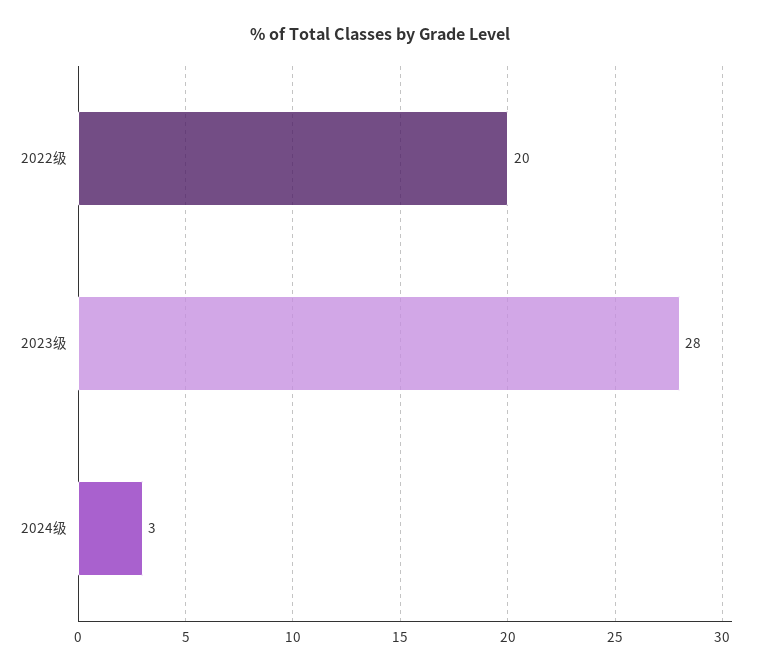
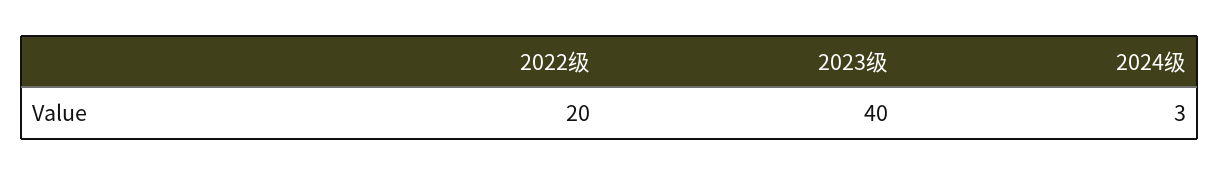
2023级: 28 -> 40

